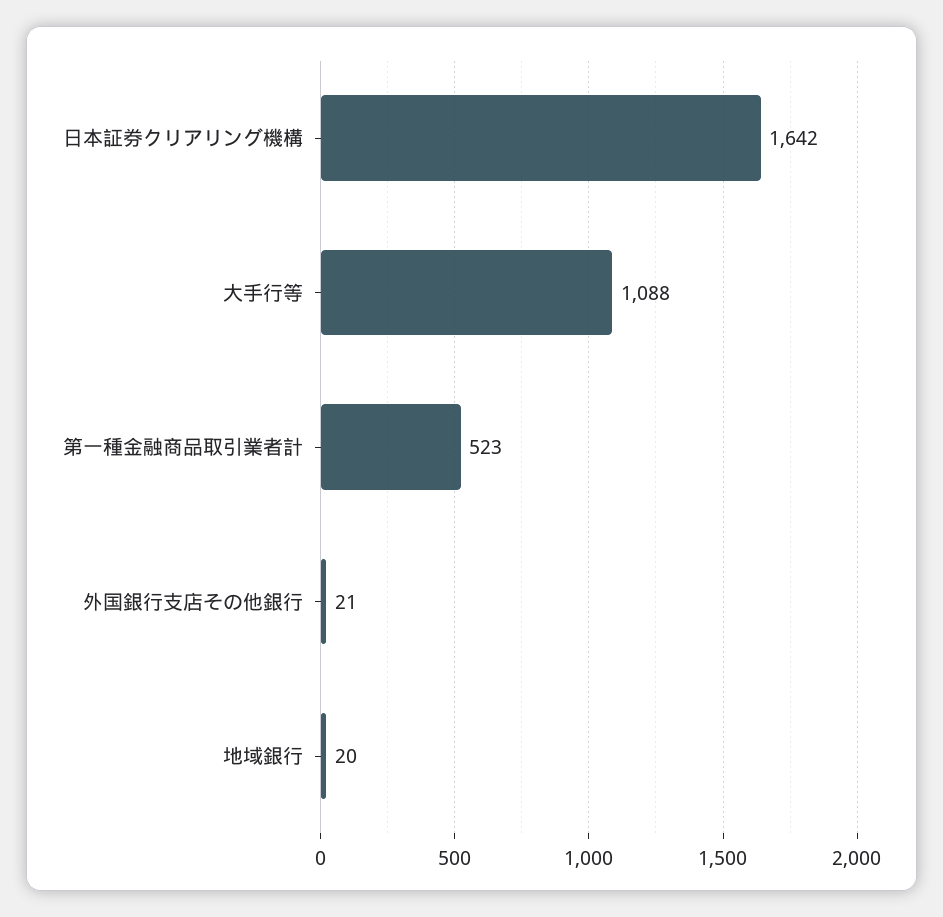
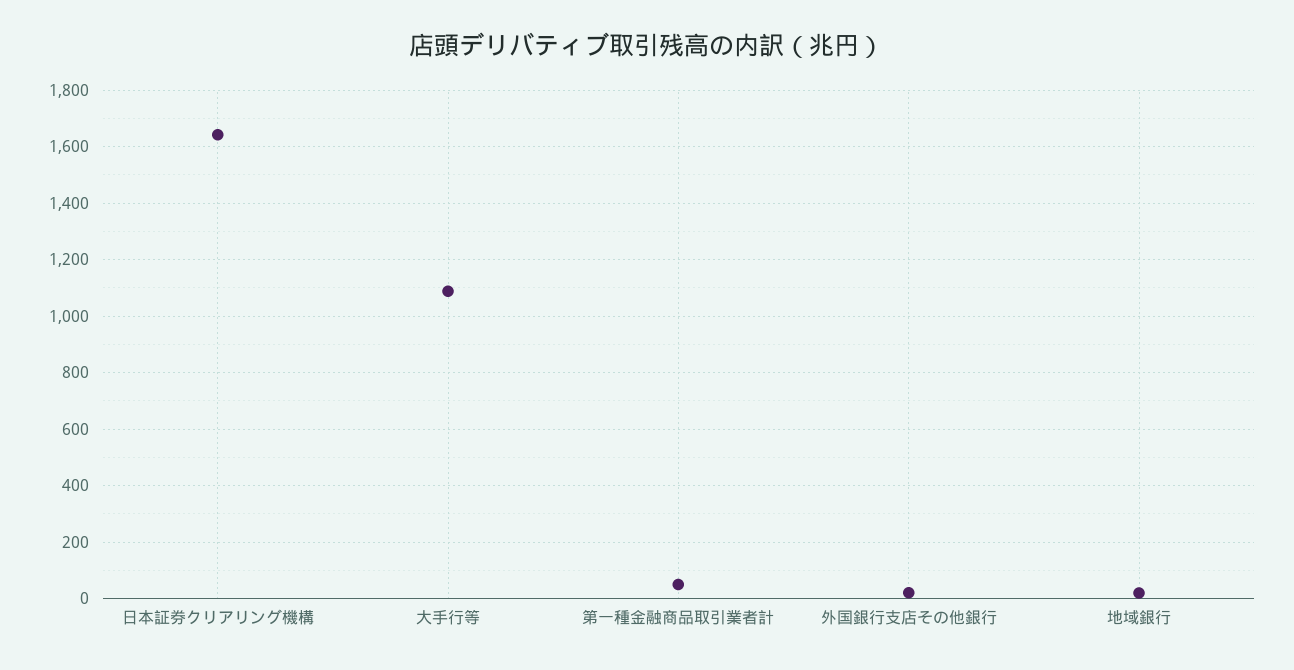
第一種金融商品取引業者計: 523 -> 50

